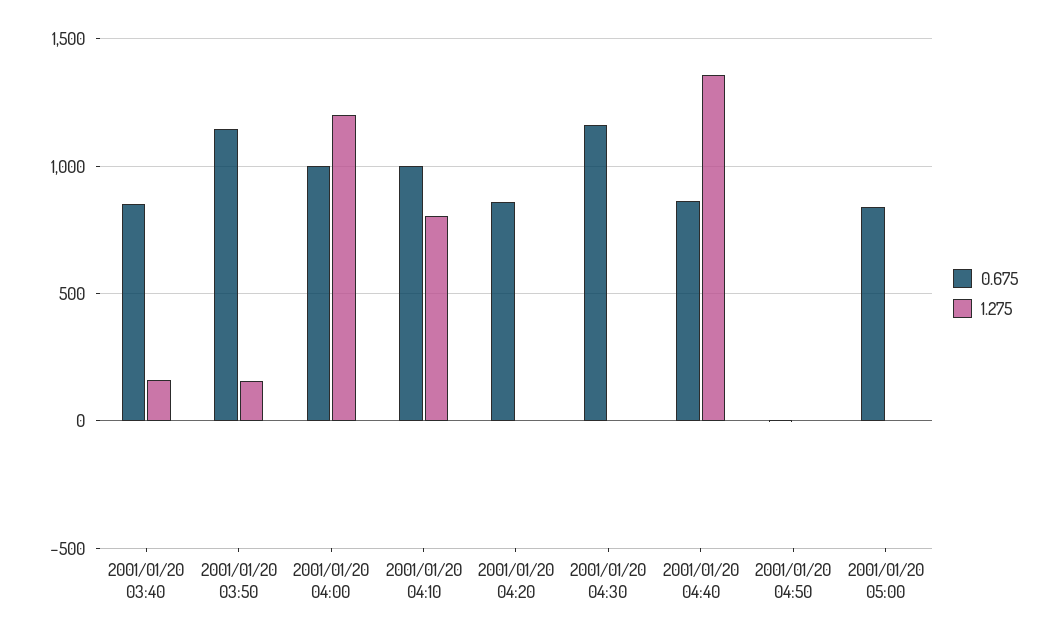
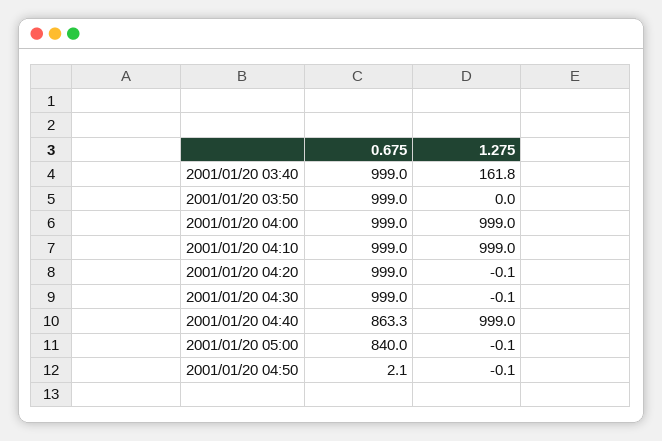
0.675, 2001/01/20 03:40: 850 -> 999
0.675, 2001/01/20 03:50: 1150 -> 999
1.275, 2001/01/20 03:50: 150 -> 0
1.275, 2001/01/20 04:00: 1200 -> 999
1.275, 2001/01/20 04:10: 800 -> 999
0.675, 2001/01/20 04:20: 850 -> 999
0.675, 2001/01/20 04:30: 1150 -> 999
1.275, 2001/01/20 04:40: 1350 -> 999

